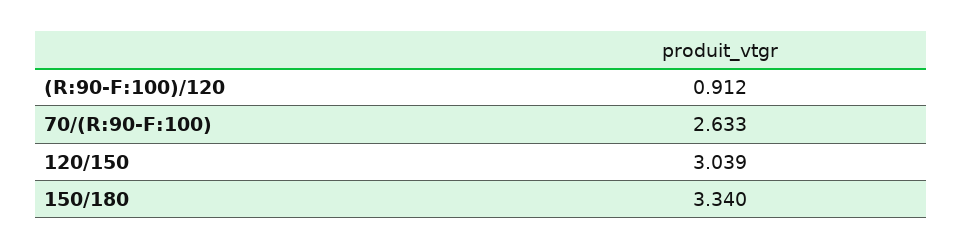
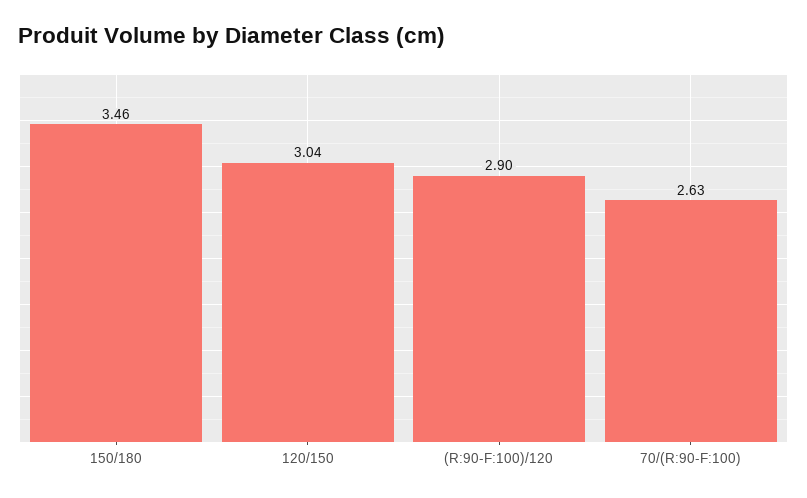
(R:90-F:100)/120: 0.912 -> 2.9
150/180: 3.34 -> 3.46

